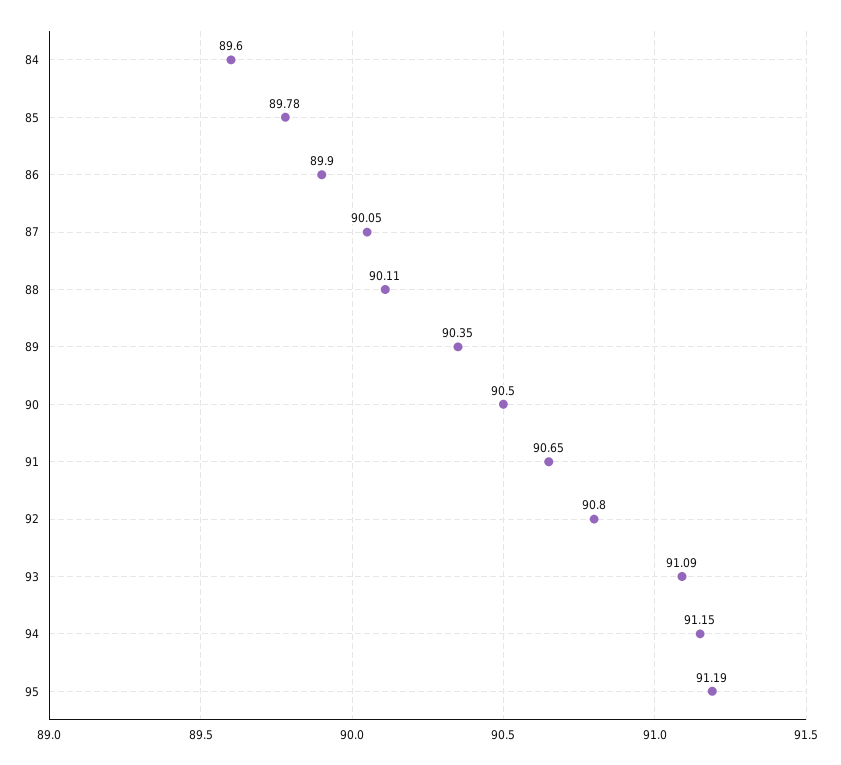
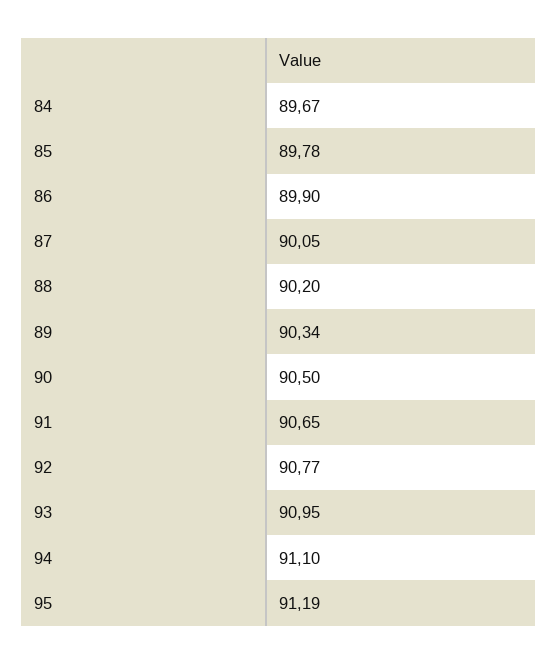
84: 89.6 -> 89.67
88: 90.11 -> 90.2
89: 90.35 -> 90.34
92: 90.8 -> 90.77
93: 91.09 -> 90.95
94: 91.15 -> 91.1

